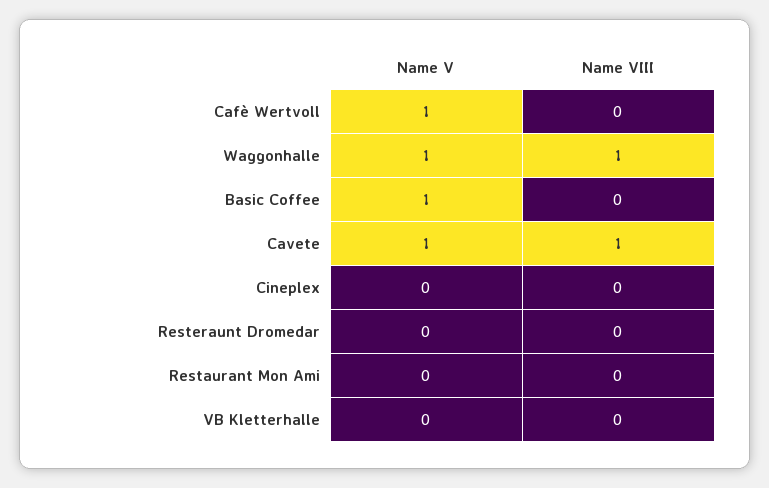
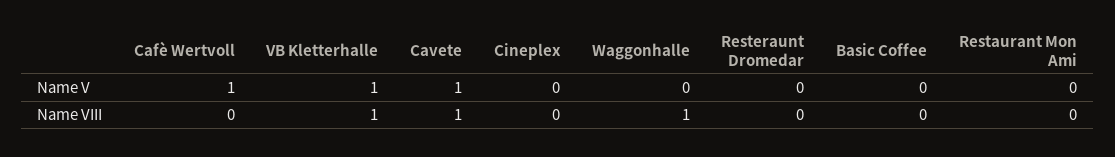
Name V, Waggonhalle: 1 -> 0
Name V, Basic Coffee: 1 -> 0
Name V, VB Kletterhalle: 0 -> 1
Name VIII, VB Kletterhalle: 0 -> 1

